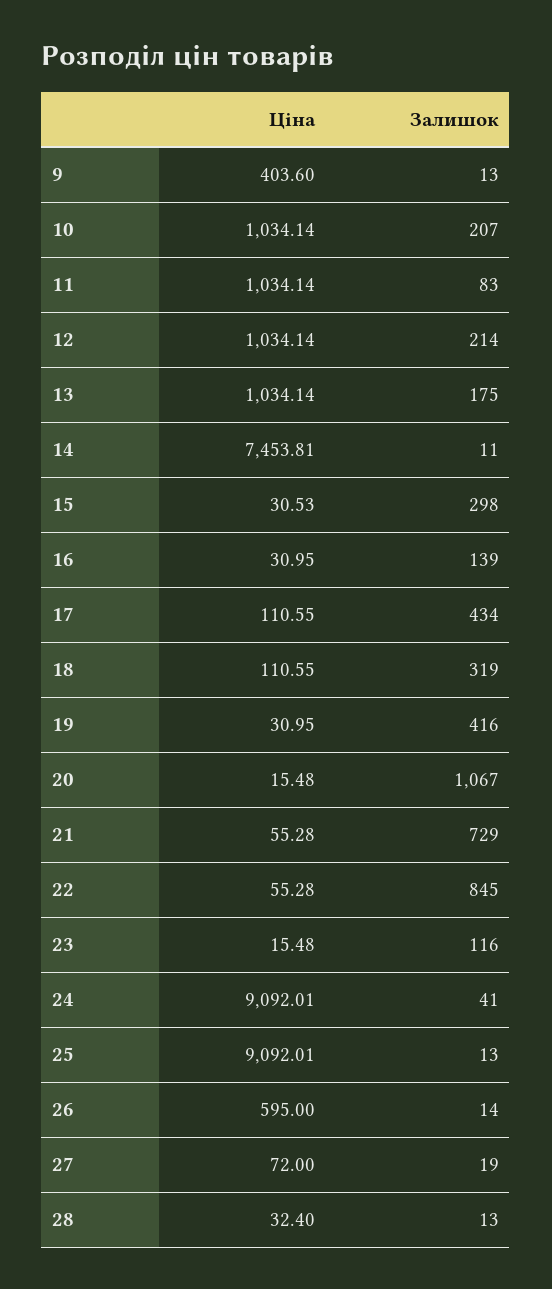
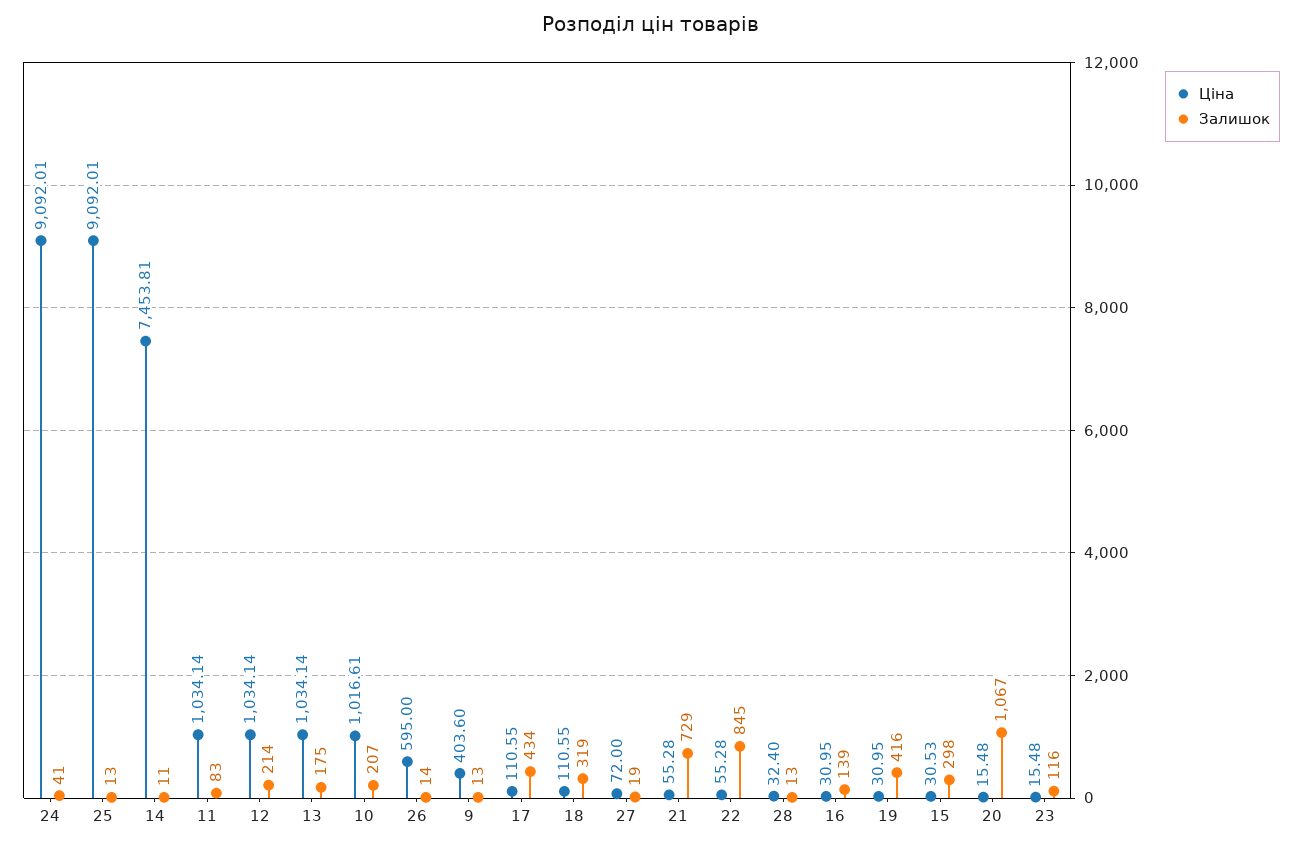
Ціна, 10: 1034.14 -> 1016.61

